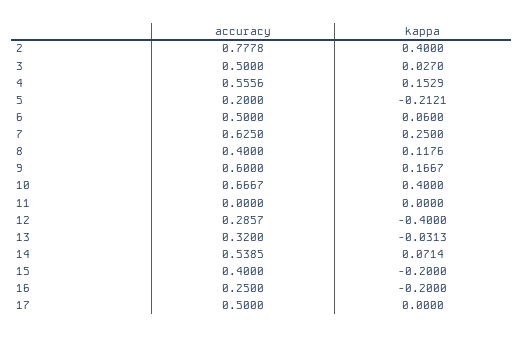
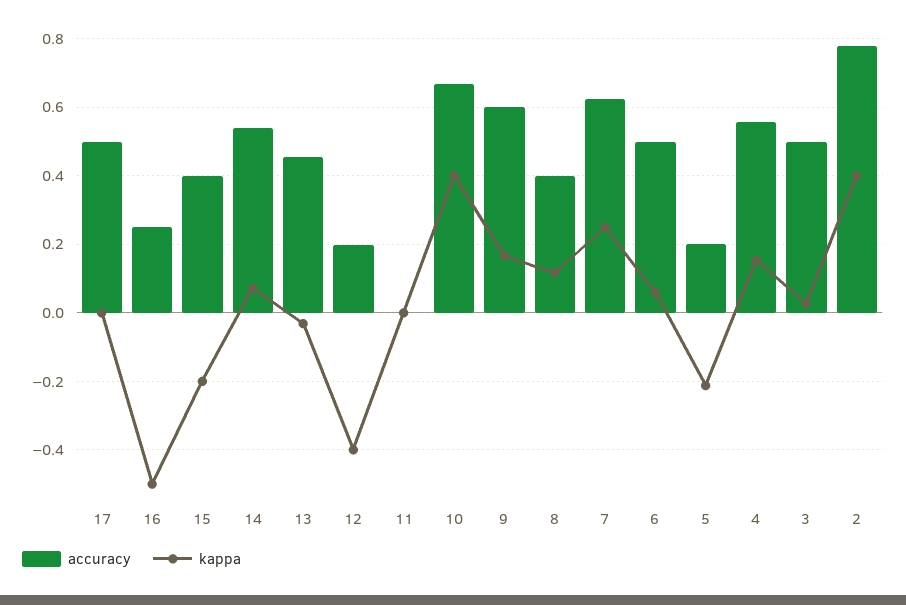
accuracy, 12: 0.2857 -> 0.2
accuracy, 13: 0.32 -> 0.46
kappa, 16: -0.2 -> -0.5

